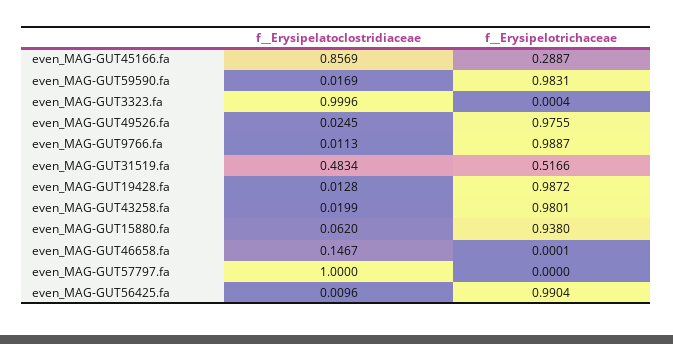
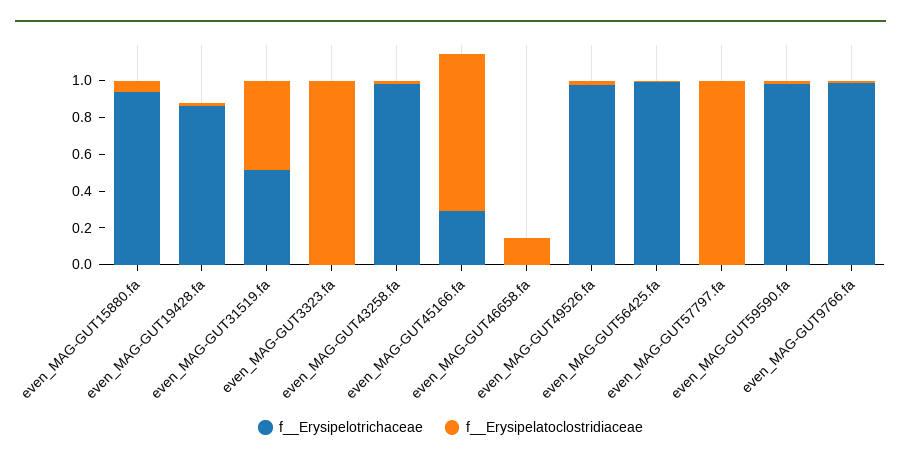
f__Erysipelotrichaceae, even_MAG-GUT19428.fa: 0.9872 -> 0.85

